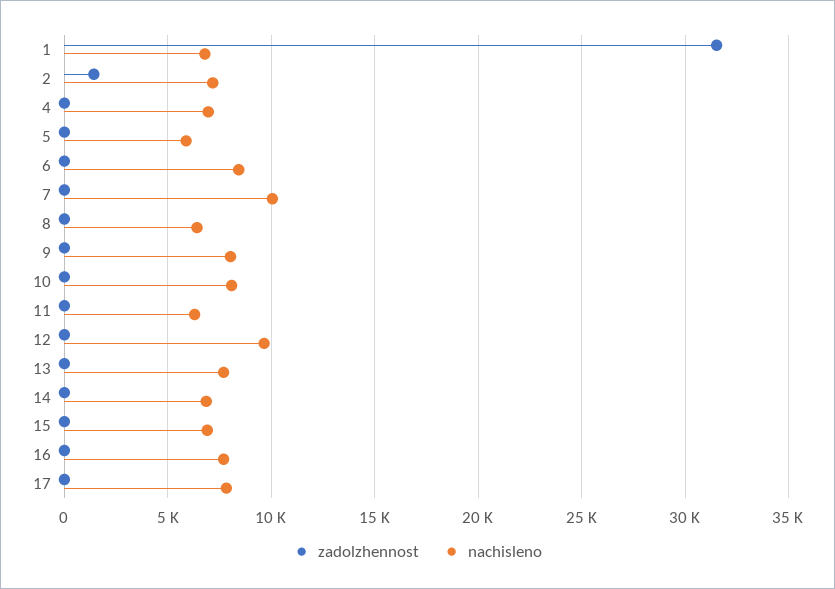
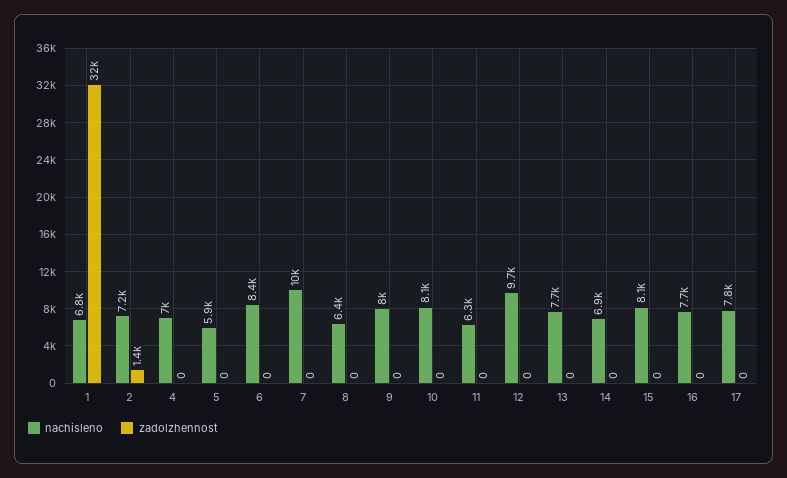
nachisleno, 15: 7000 -> 8100

